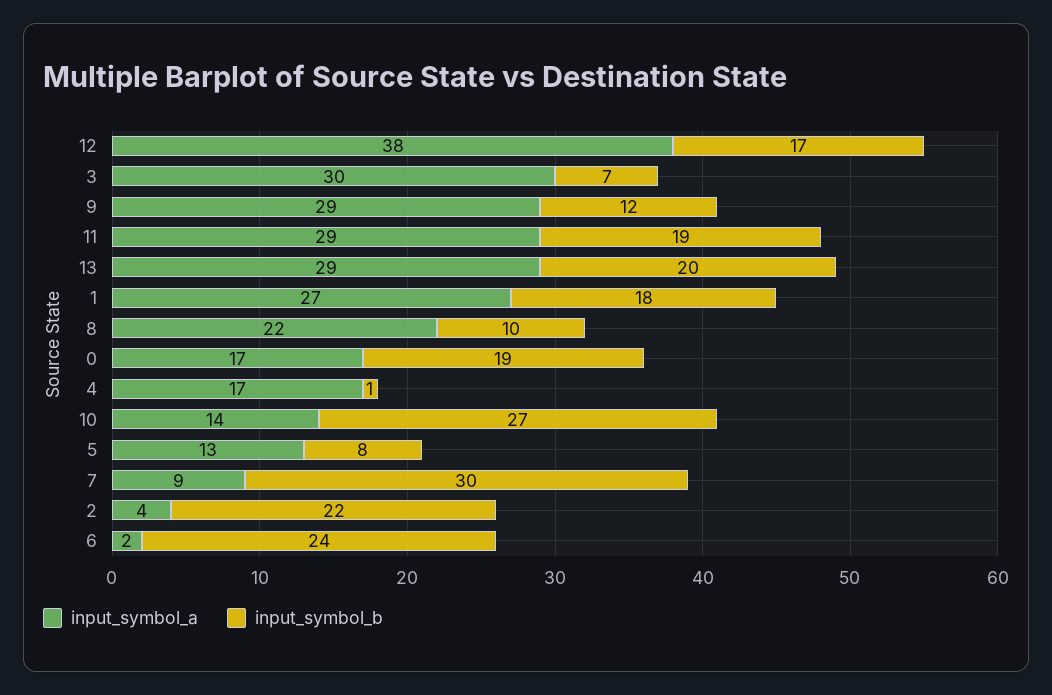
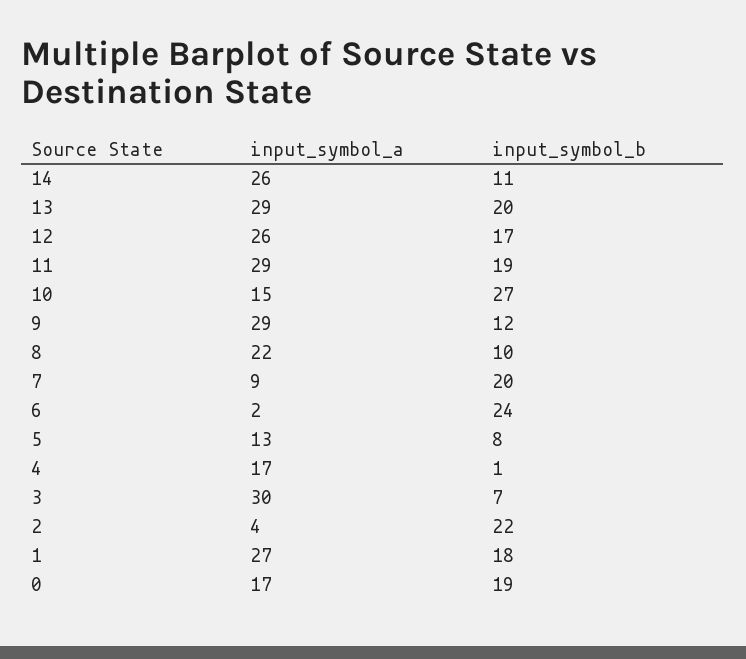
input_symbol_a, 12: 38 -> 26
input_symbol_a, 10: 14 -> 15
input_symbol_b, 7: 30 -> 20
input_symbol_a, 14: none -> 26
input_symbol_b, 14: none -> 11

